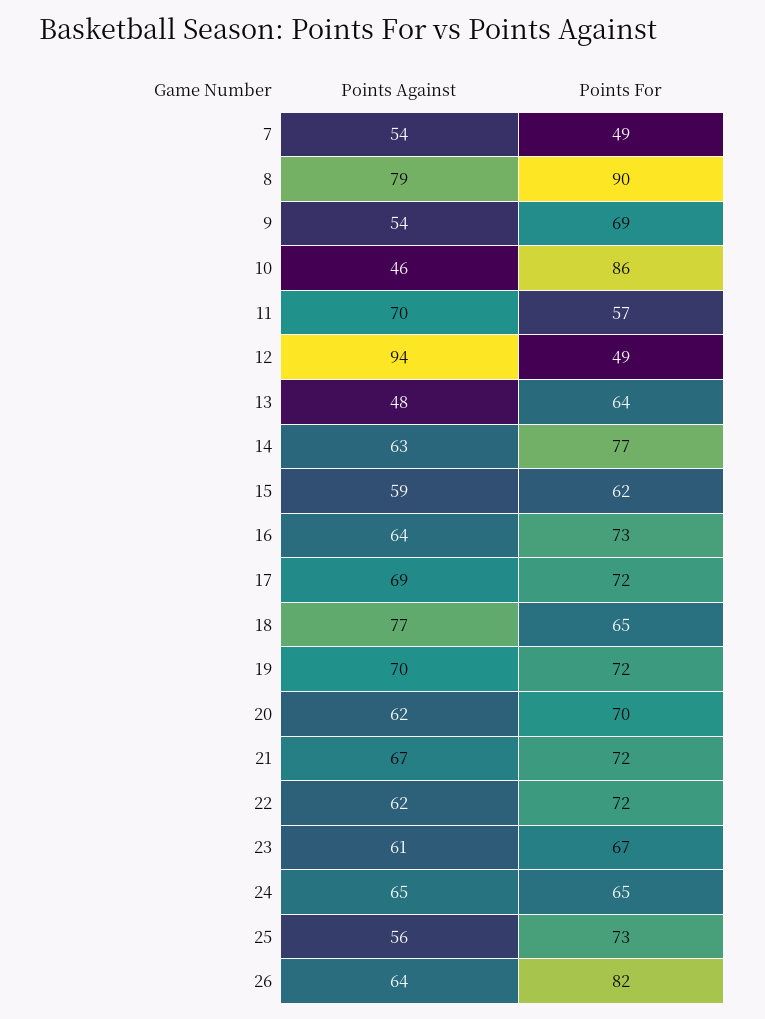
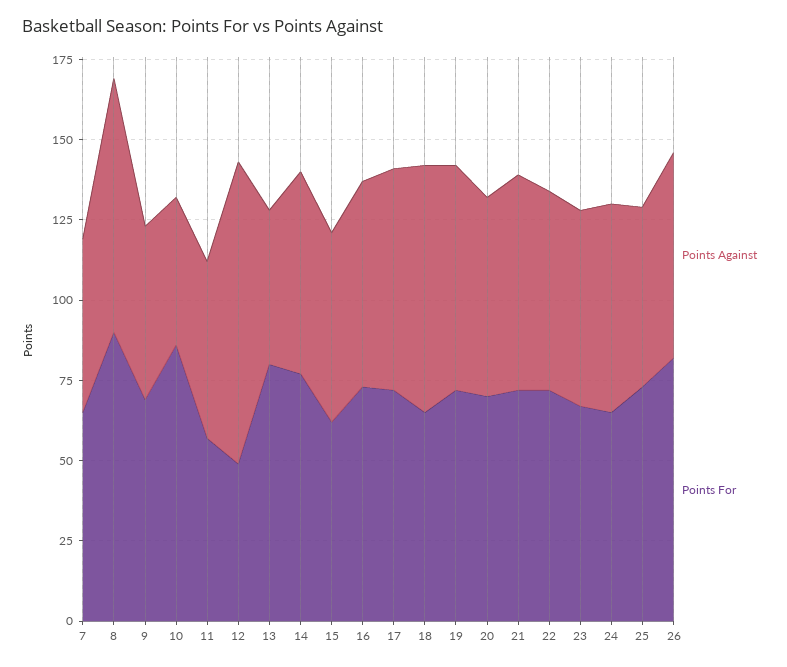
Points For, 7: 49 -> 65
Points Against, 11: 70 -> 55
Points For, 13: 64 -> 80

